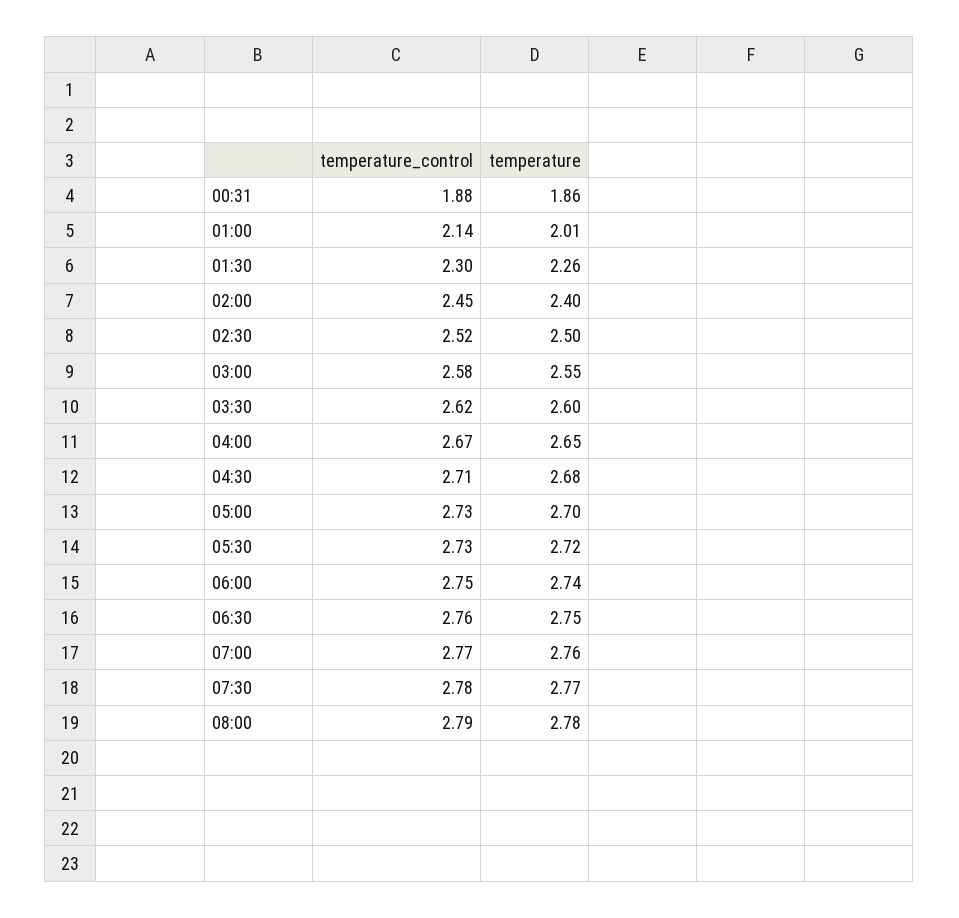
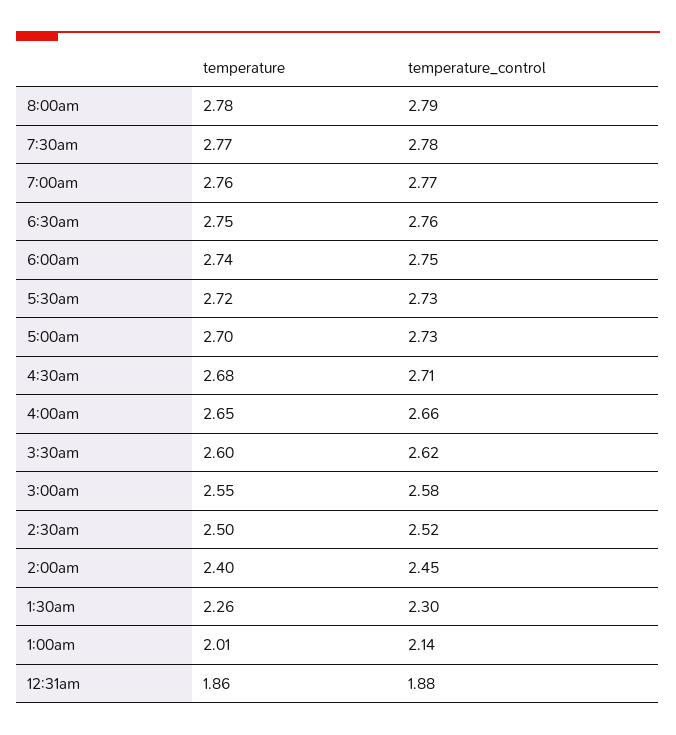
temperature_control, 04:00: 2.67 -> 2.66

